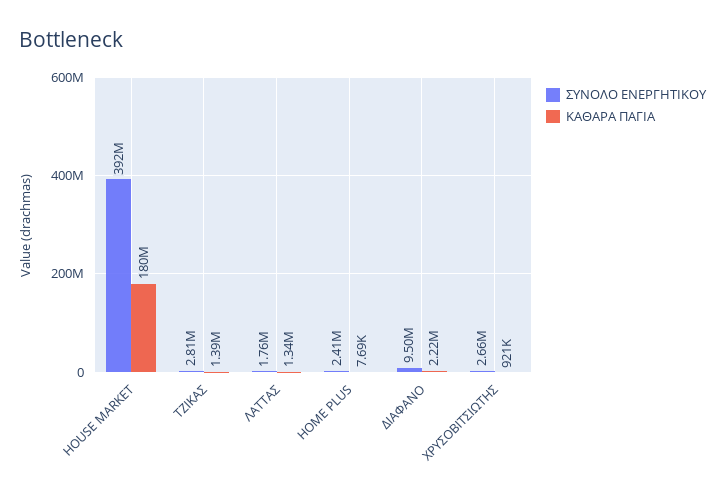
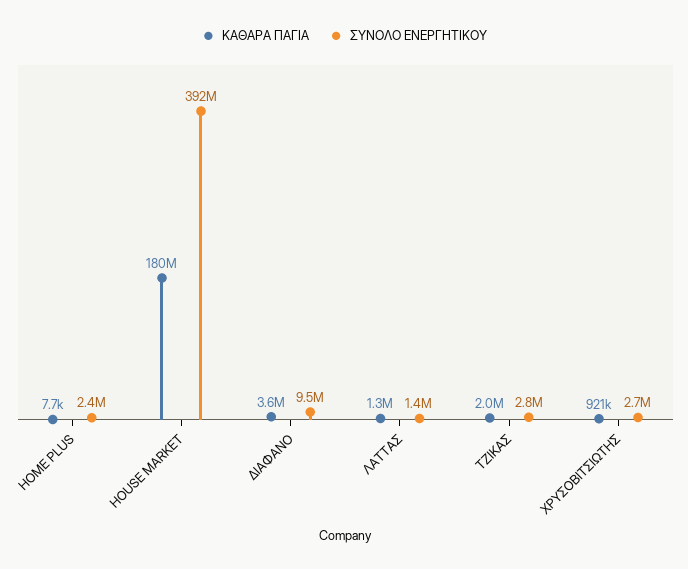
ΚΑΘΑΡΑ ΠΑΓΙΑ, ΤΖΙΚΑΣ: 1390000 -> 2000000
ΣΥΝΟΛΟ ΕΝΕΡΓΗΤΙΚΟΥ, ΛΑΤΤΑΣ: 1760000 -> 1400000
ΚΑΘΑΡΑ ΠΑΓΙΑ, ΔΙΑΦΑΝΟ: 2220000 -> 3600000

